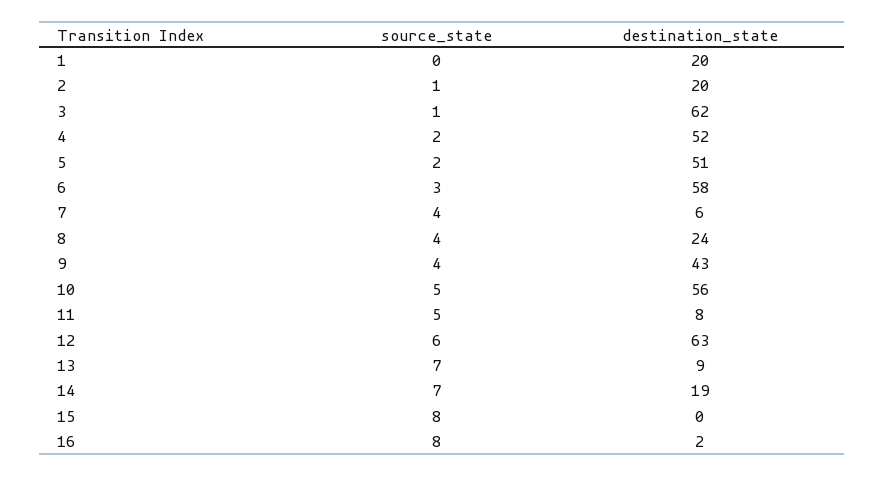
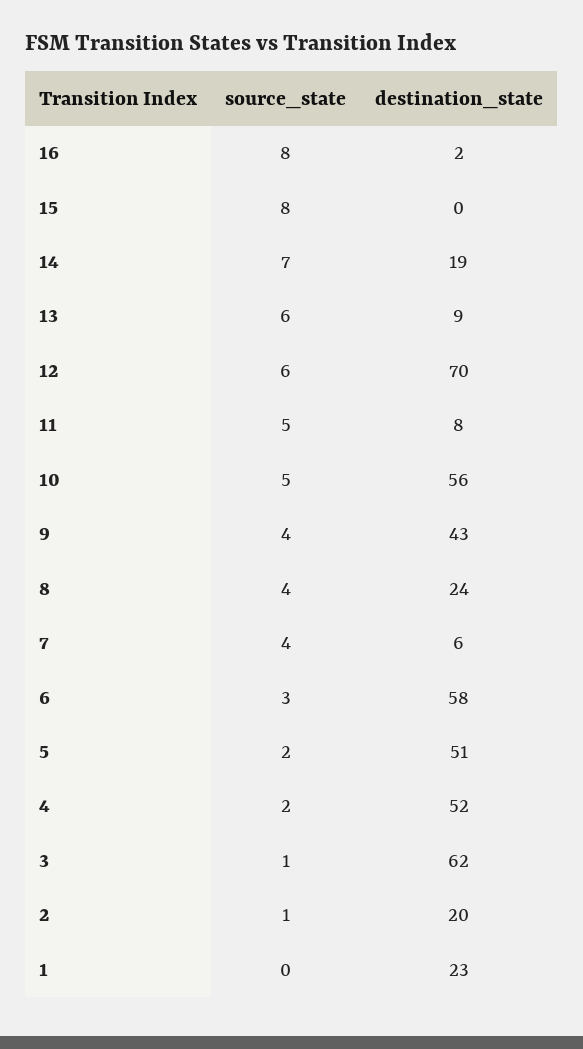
destination_state, 1: 20 -> 23
destination_state, 12: 63 -> 70
source_state, 13: 7 -> 6

